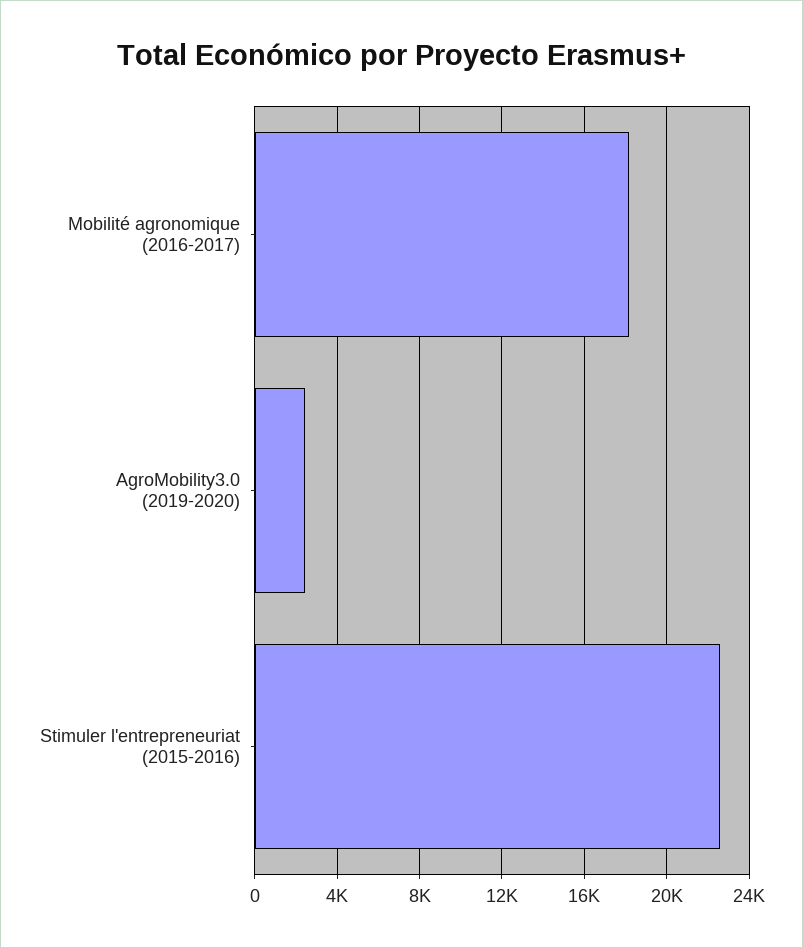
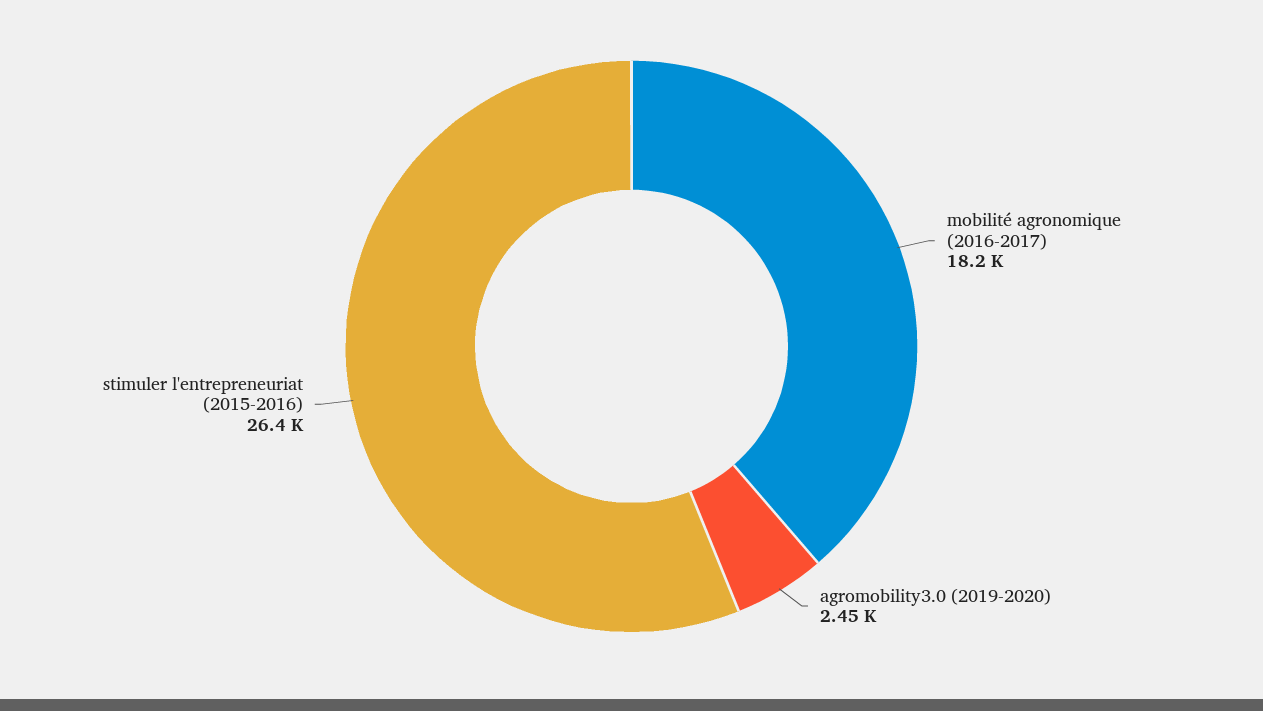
Stimuler l'entrepreneuriat (2015-2016): 22500 -> 26400

